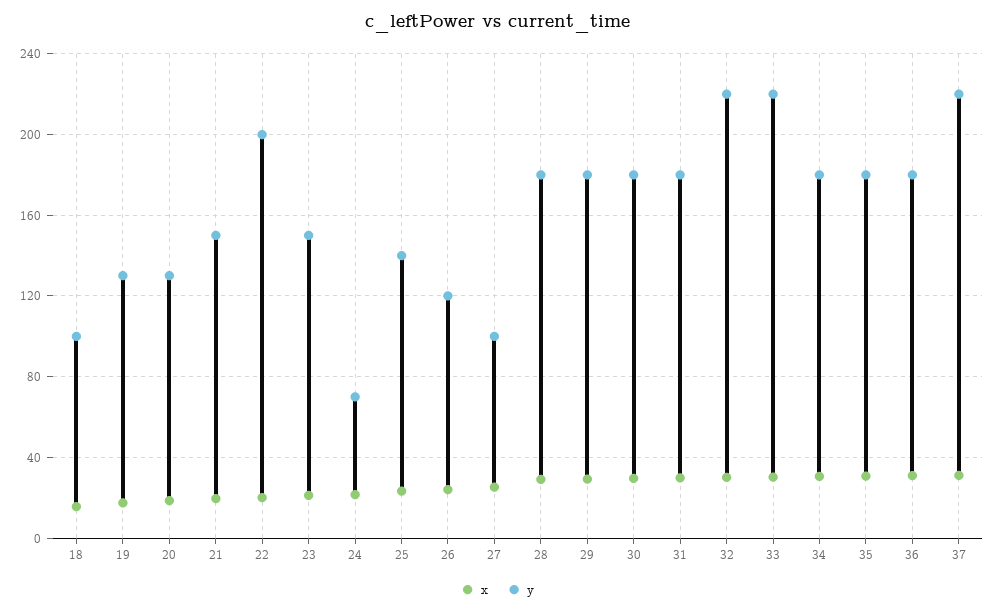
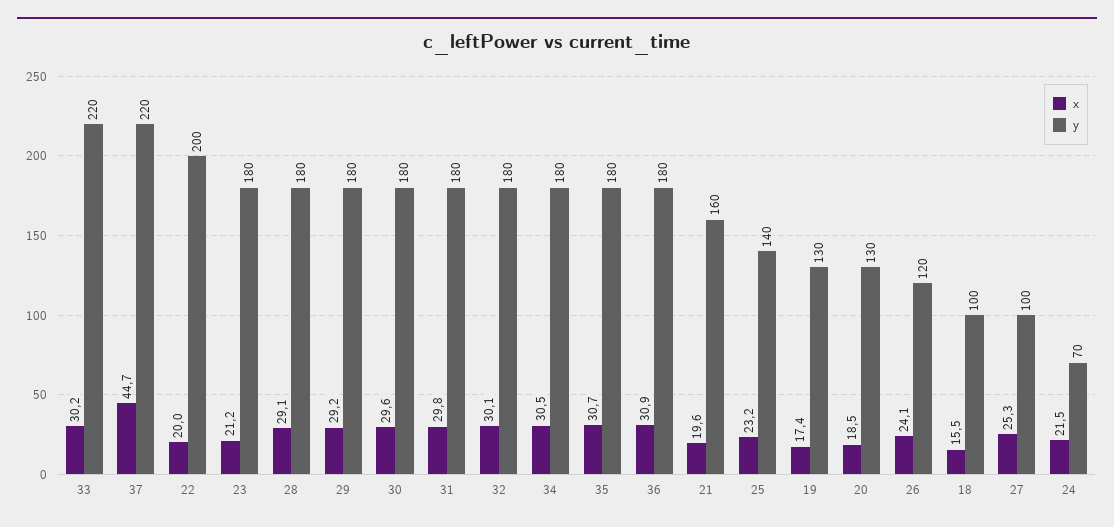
y, 21: 150 -> 160
y, 23: 150 -> 180
y, 32: 220 -> 180
x, 37: 30 -> 44.7

